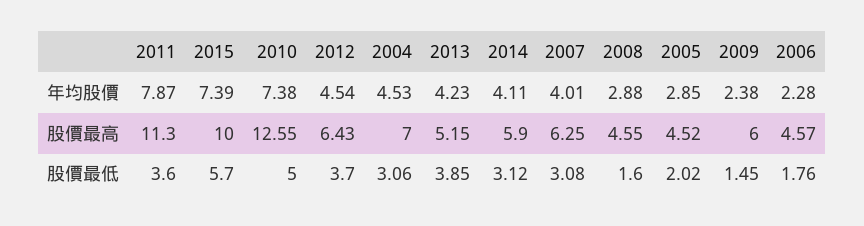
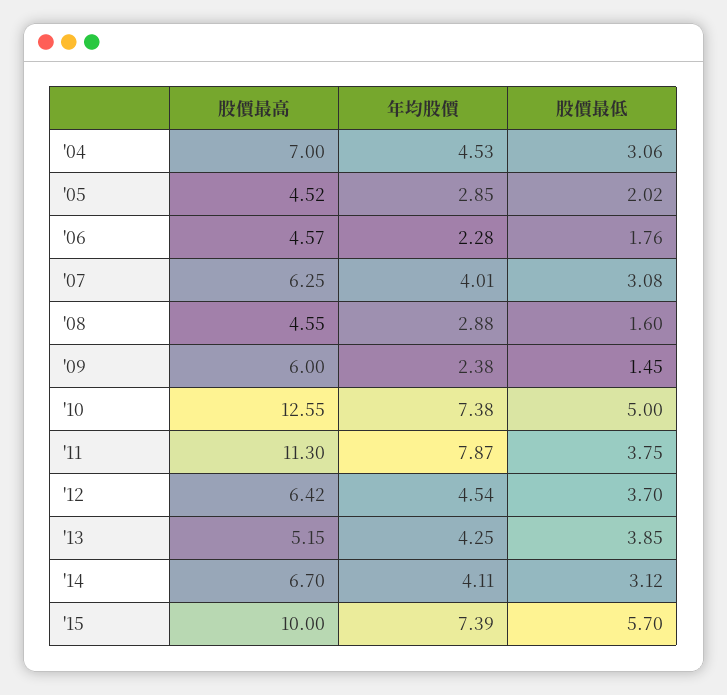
2013, 年均股價: 4.23 -> 4.25
2012, 股價最高: 6.43 -> 6.42
2014, 股價最高: 5.9 -> 6.7
2011, 股價最低: 3.6 -> 3.75

